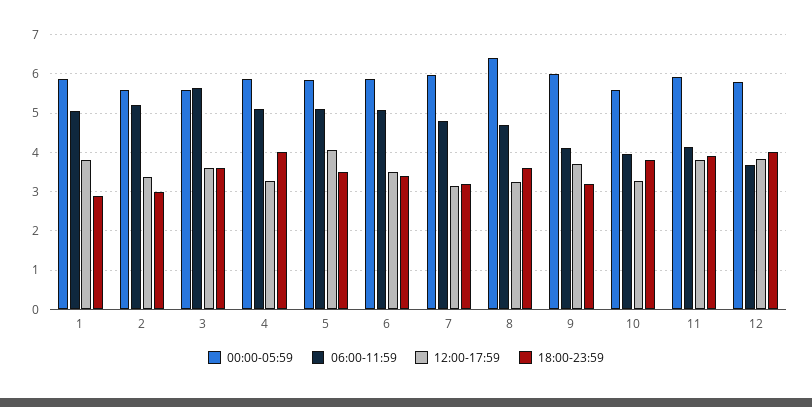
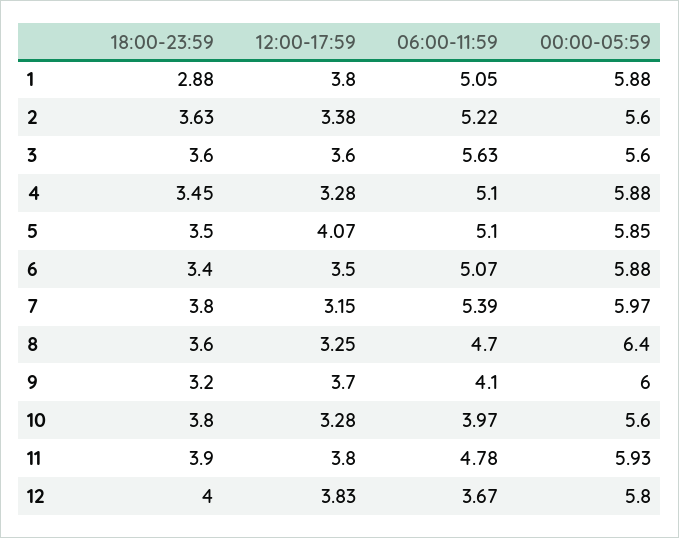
18:00-23:59, 2: 3 -> 3.63
18:00-23:59, 4: 4 -> 3.45
06:00-11:59, 7: 4.8 -> 5.39
18:00-23:59, 7: 3.2 -> 3.8
06:00-11:59, 11: 4.2 -> 4.78

